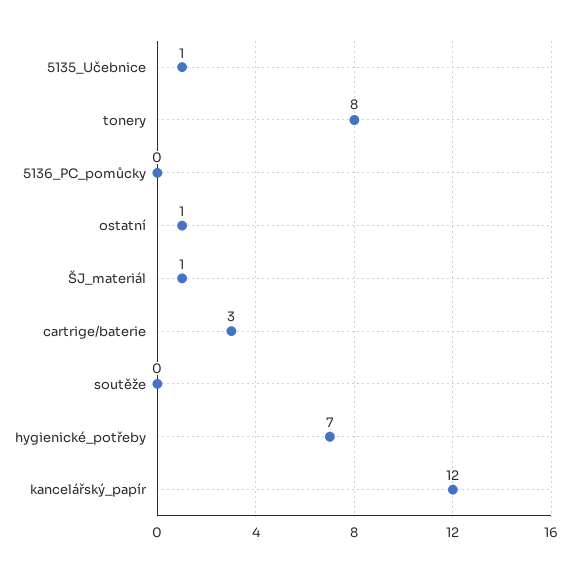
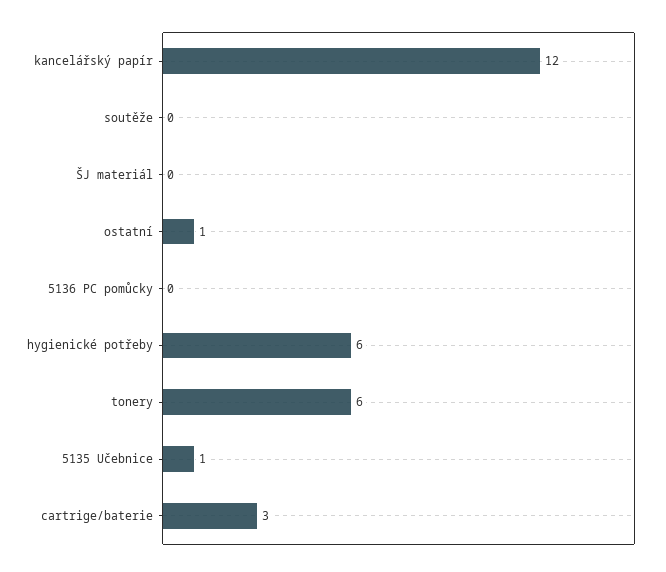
tonery: 8 -> 6
ŠJ_materiál: 1 -> 0
hygienické_potřeby: 7 -> 6

